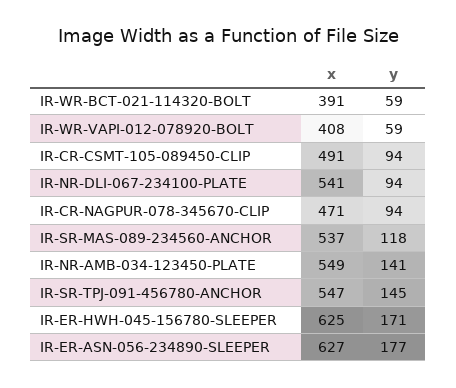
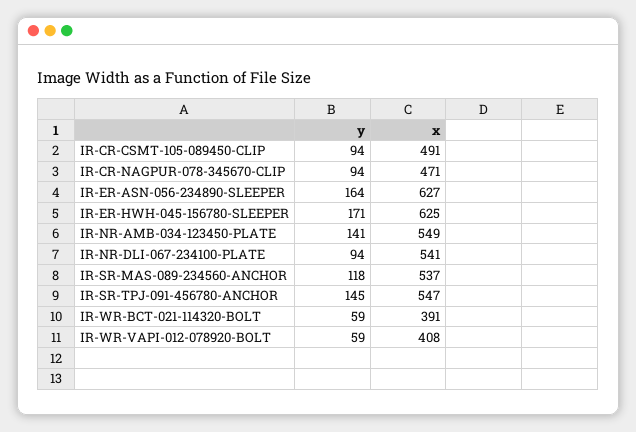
y, IR-ER-ASN-056-234890-SLEEPER: 177 -> 164

